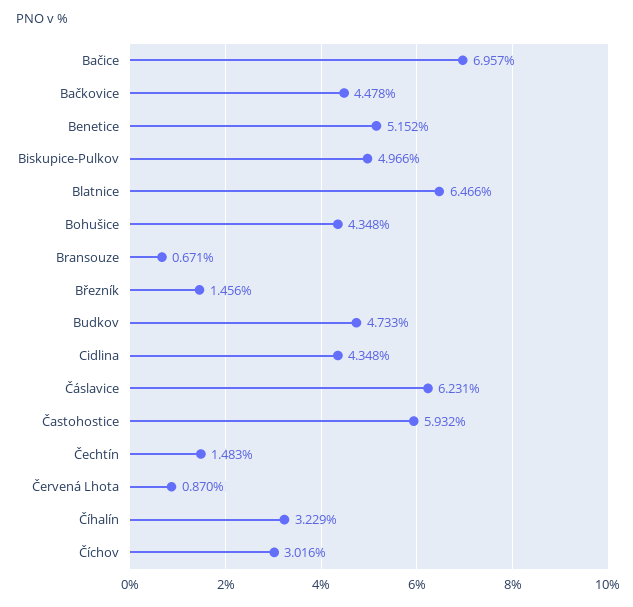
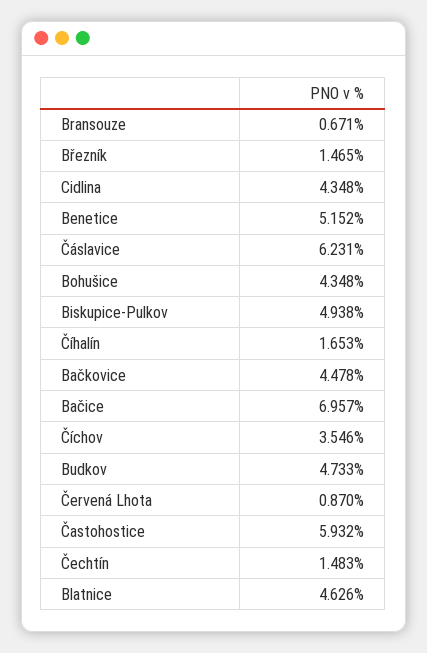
Biskupice-Pulkov: 4.966 -> 4.938
Blatnice: 6.466 -> 4.626
Březník: 1.456 -> 1.465
Číhalín: 3.229 -> 1.653
Číchov: 3.016 -> 3.546

